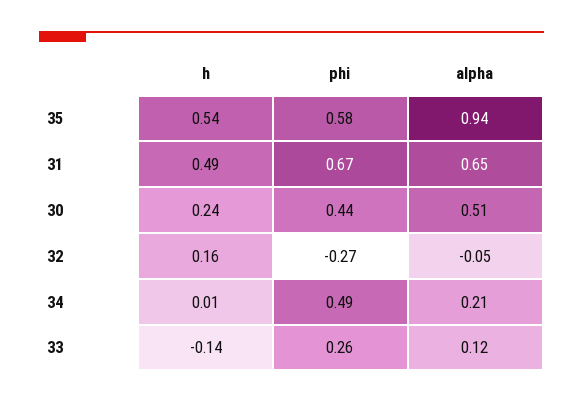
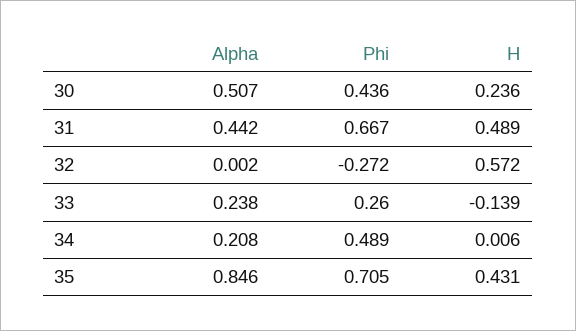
h, 35: 0.54 -> 0.431
phi, 35: 0.58 -> 0.705
alpha, 35: 0.94 -> 0.846
alpha, 31: 0.65 -> 0.442
h, 32: 0.16 -> 0.572
alpha, 32: -0.05 -> 0.002
alpha, 33: 0.12 -> 0.238

